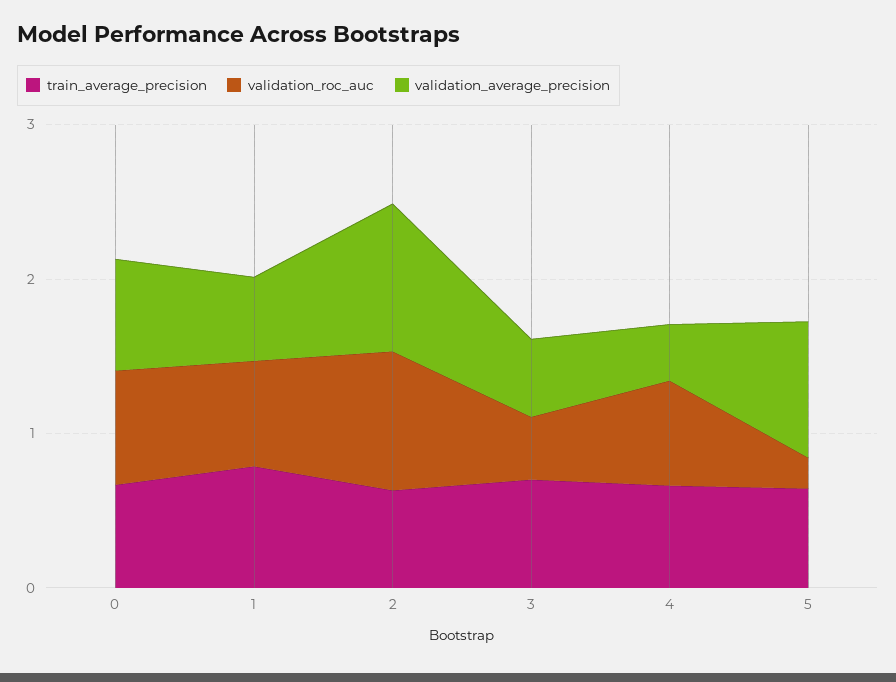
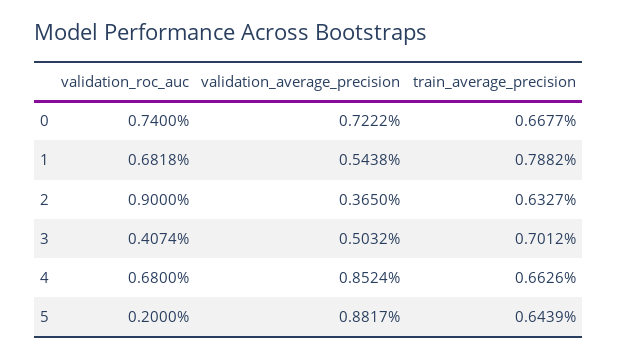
validation_average_precision, 2: 1 -> 0.365
validation_average_precision, 4: 0.4 -> 0.8524

